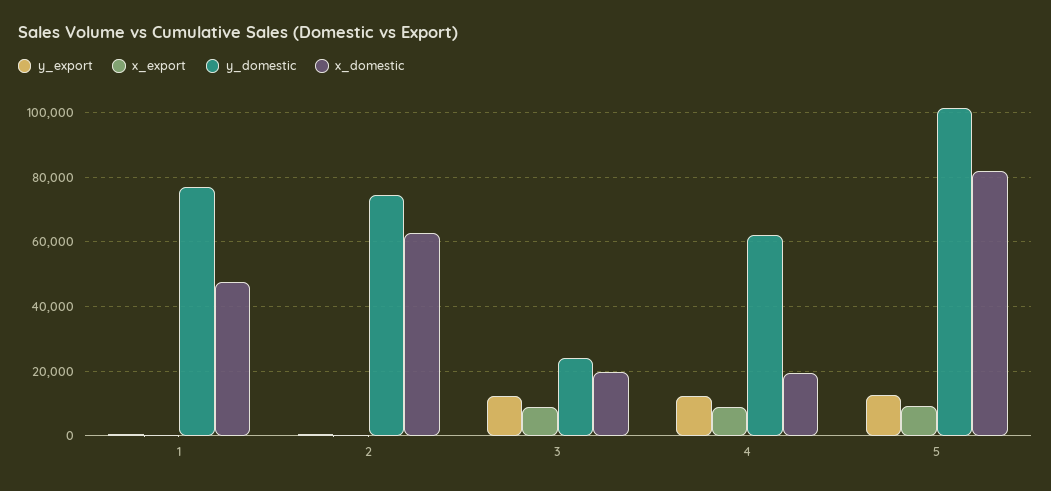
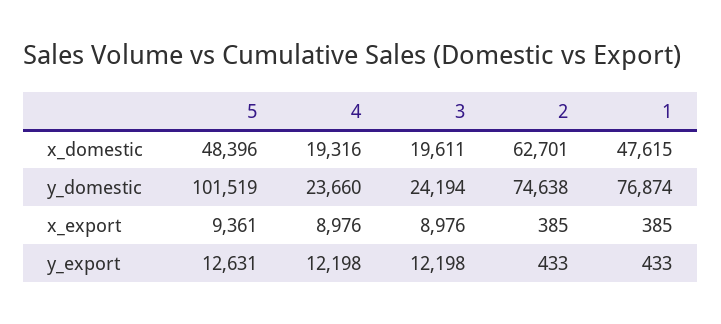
y_domestic, 4: 62000 -> 23660
x_domestic, 5: 82000 -> 48396

